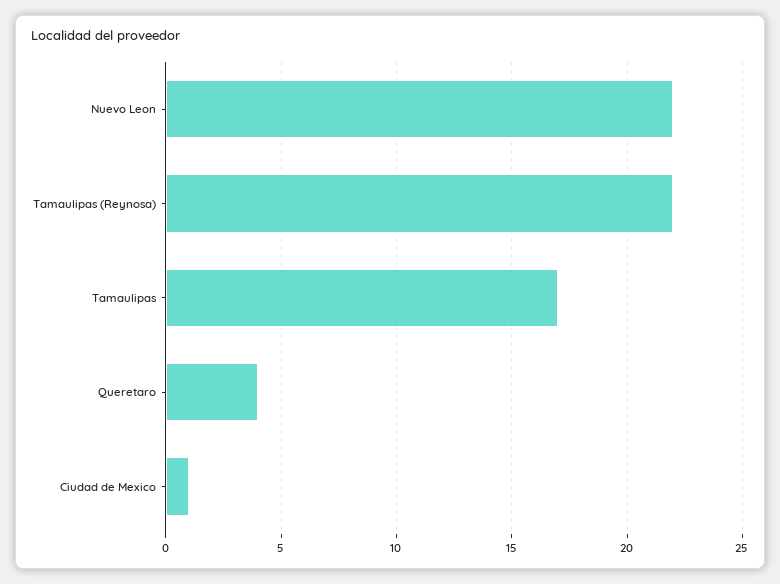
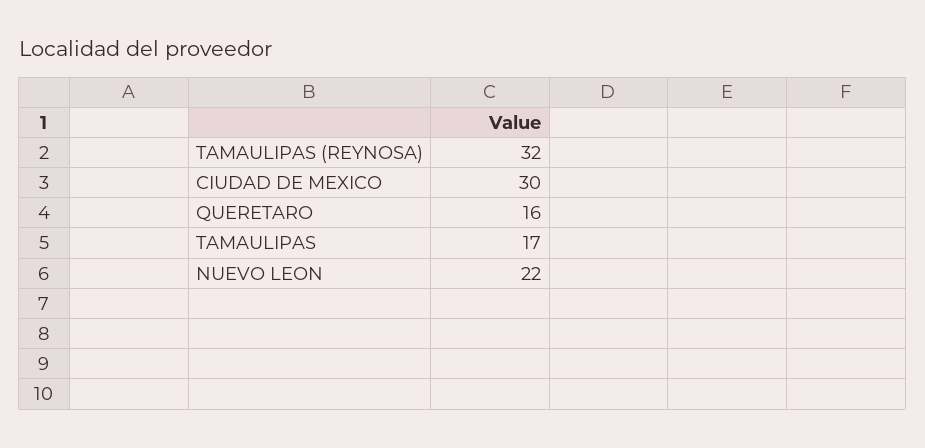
Tamaulipas (Reynosa): 22 -> 32
Queretaro: 4 -> 16
Ciudad de Mexico: 1 -> 30

